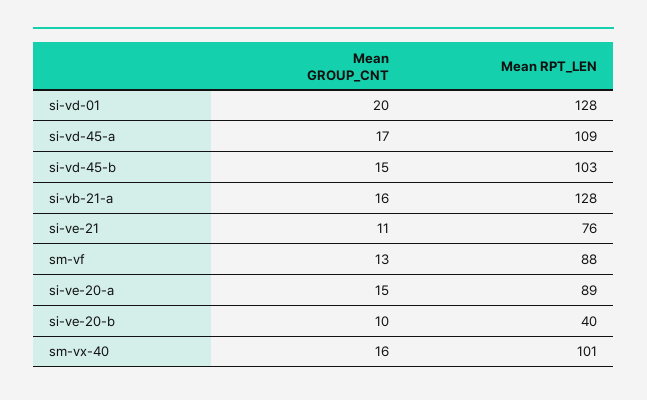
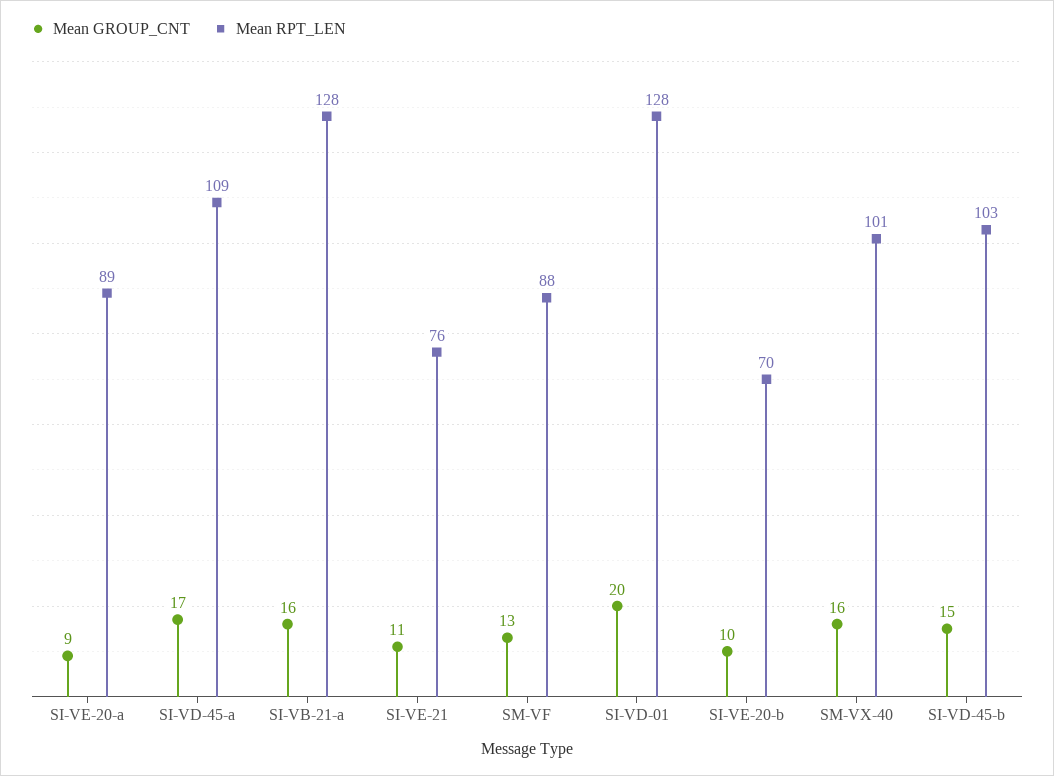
Mean GROUP_CNT, si-ve-20-a: 15 -> 9
Mean RPT_LEN, si-ve-20-b: 40 -> 70

